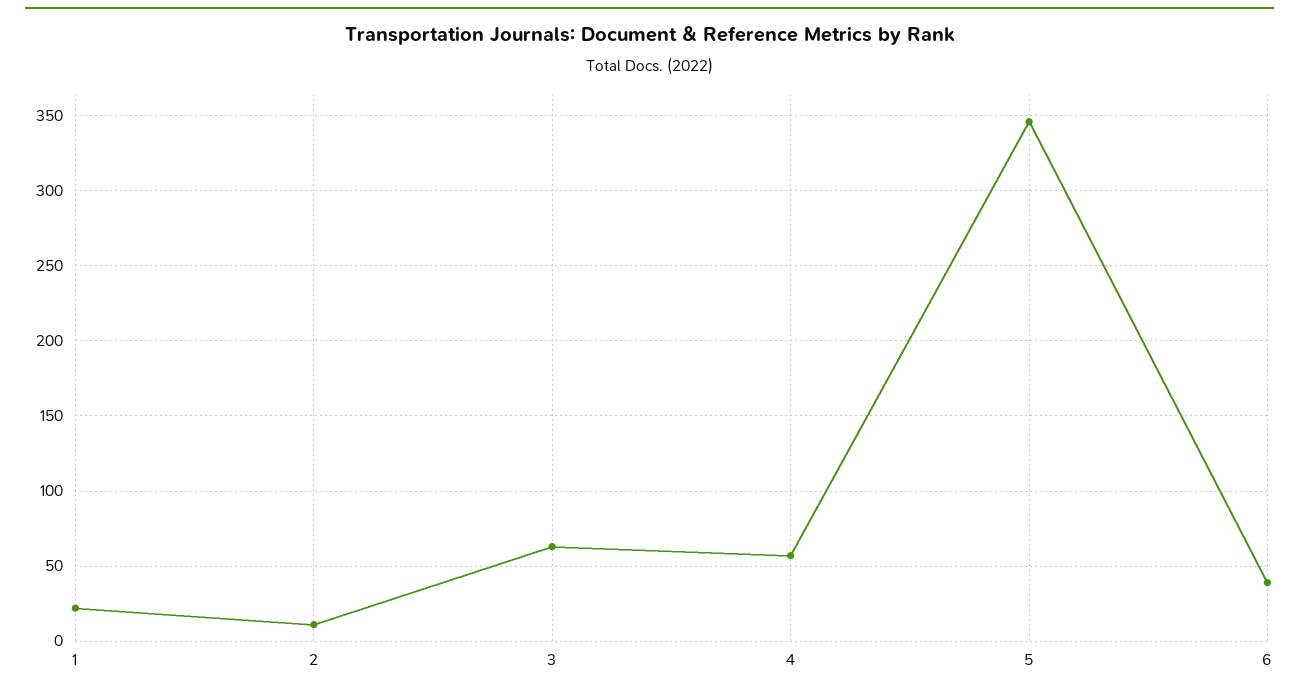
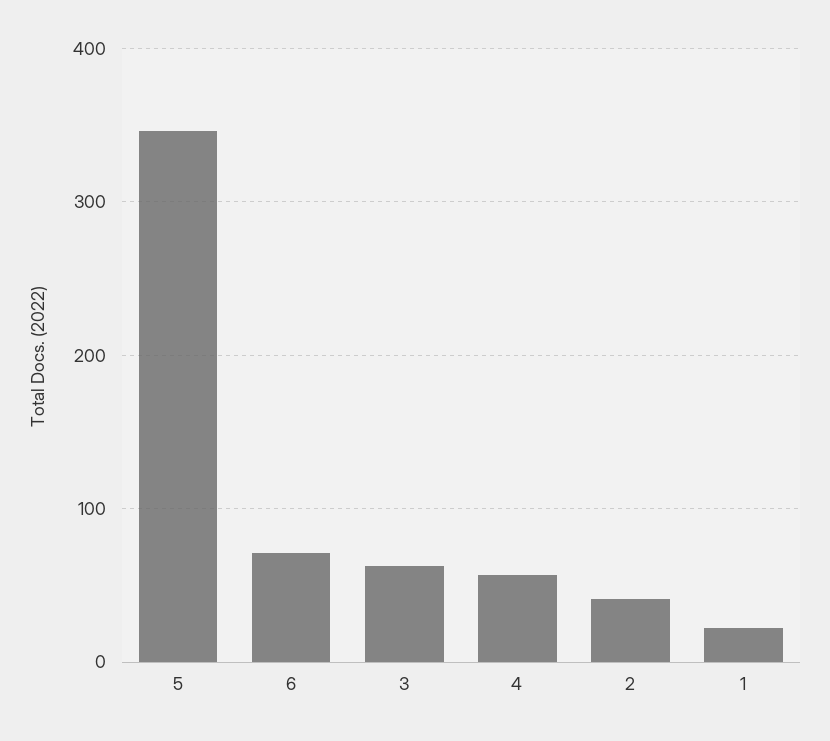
2: 10 -> 40
6: 40 -> 70

